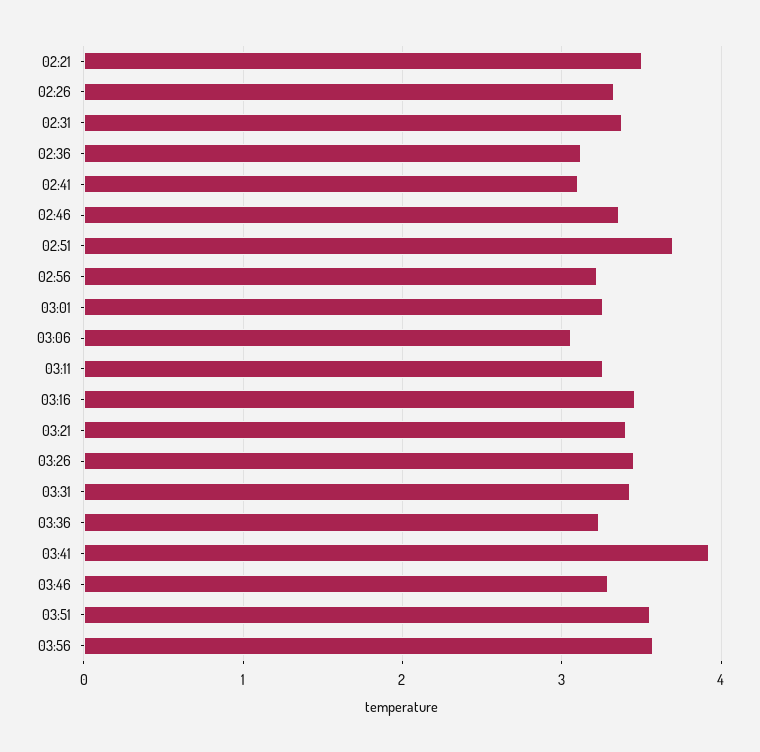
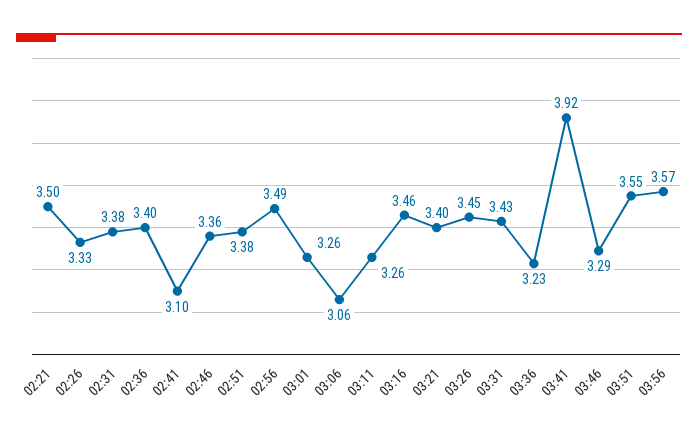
02:36: 3.1 -> 3.4
02:51: 3.7 -> 3.38
02:56: 3.2 -> 3.49

